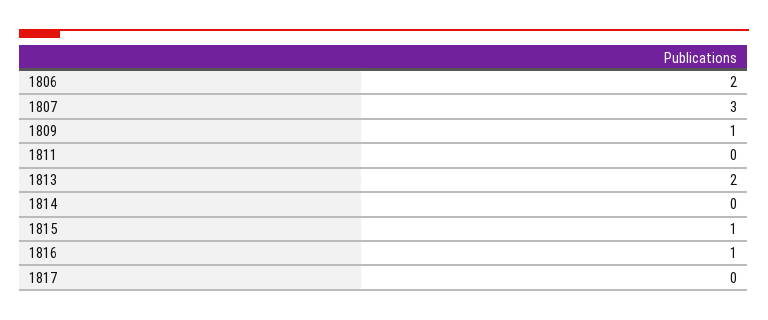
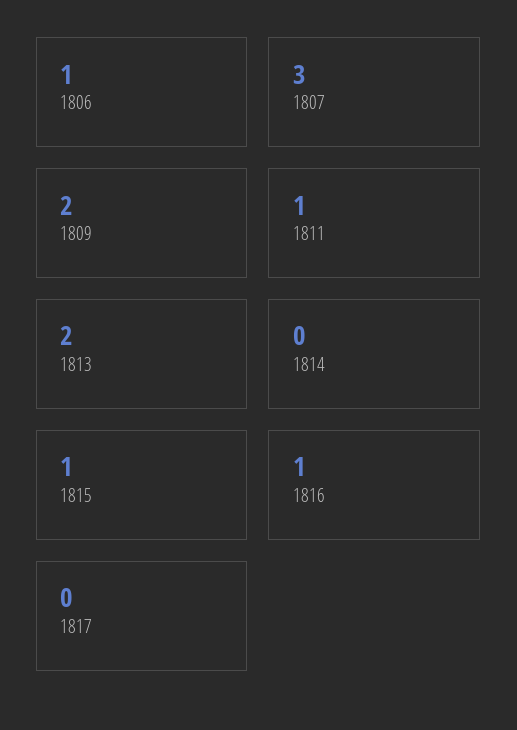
1806: 2 -> 1
1809: 1 -> 2
1811: 0 -> 1

